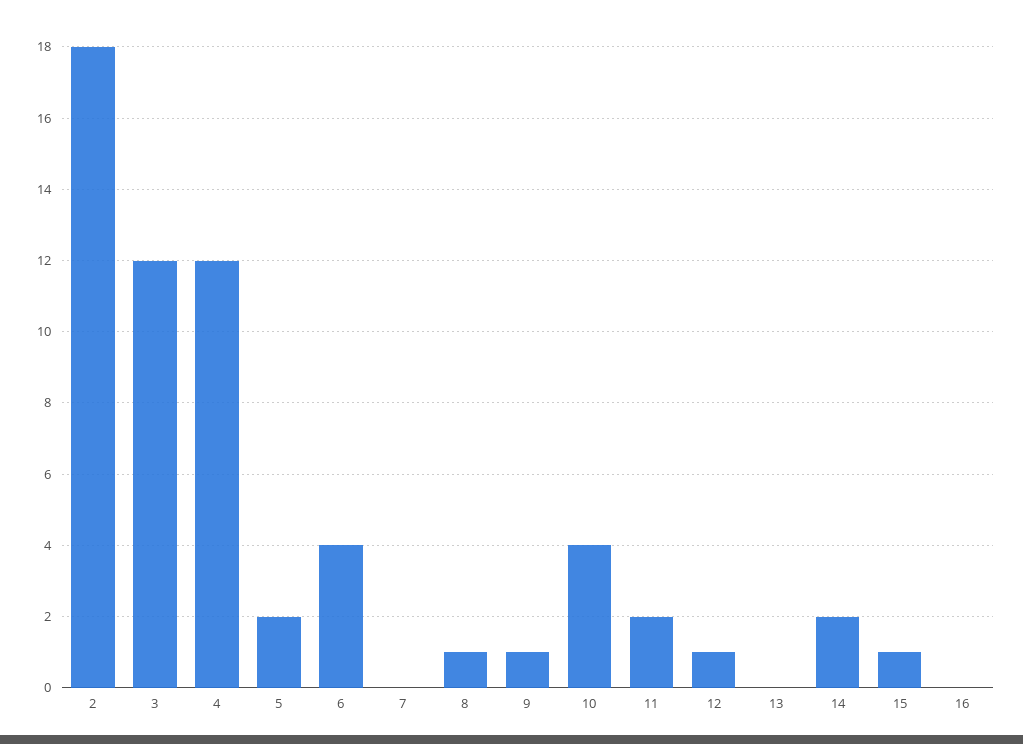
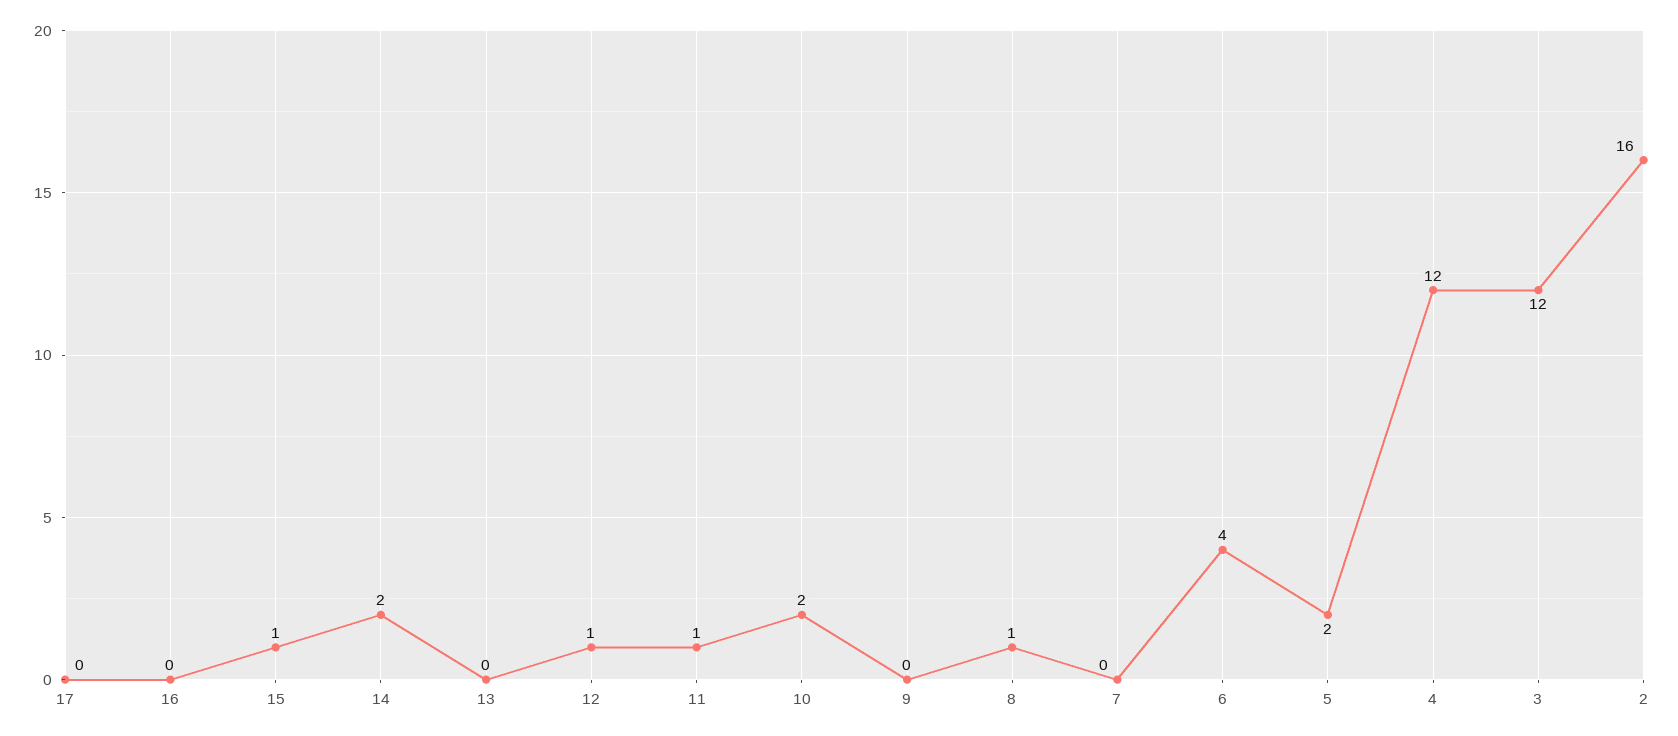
2: 18 -> 16
9: 1 -> 0
10: 4 -> 2
11: 2 -> 1
17: none -> 0

